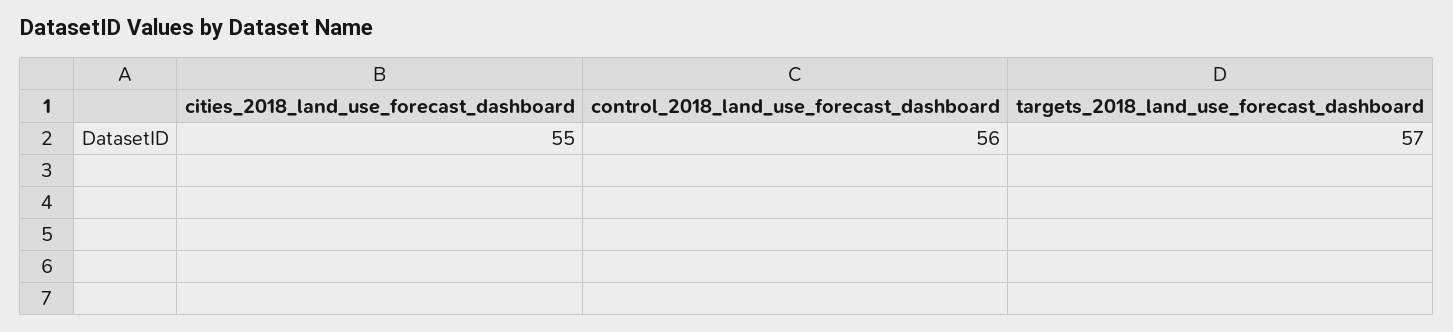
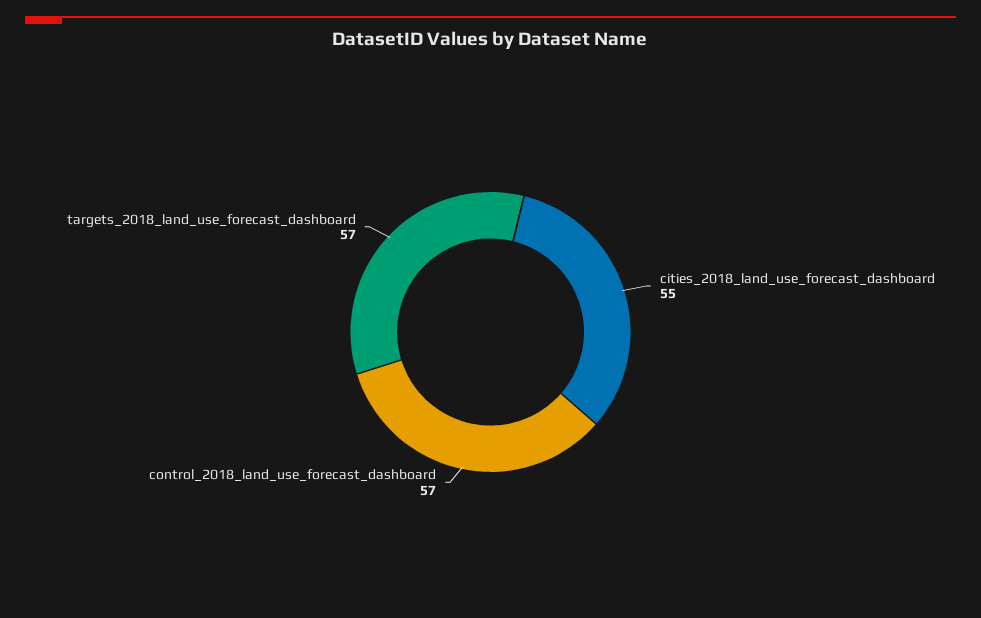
control_2018_land_use_forecast_dashboard: 56 -> 57

